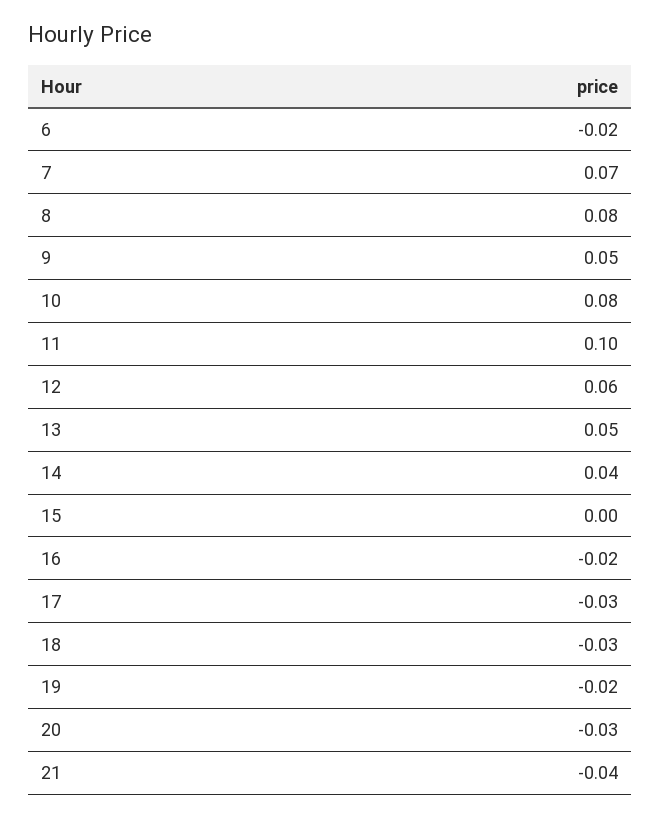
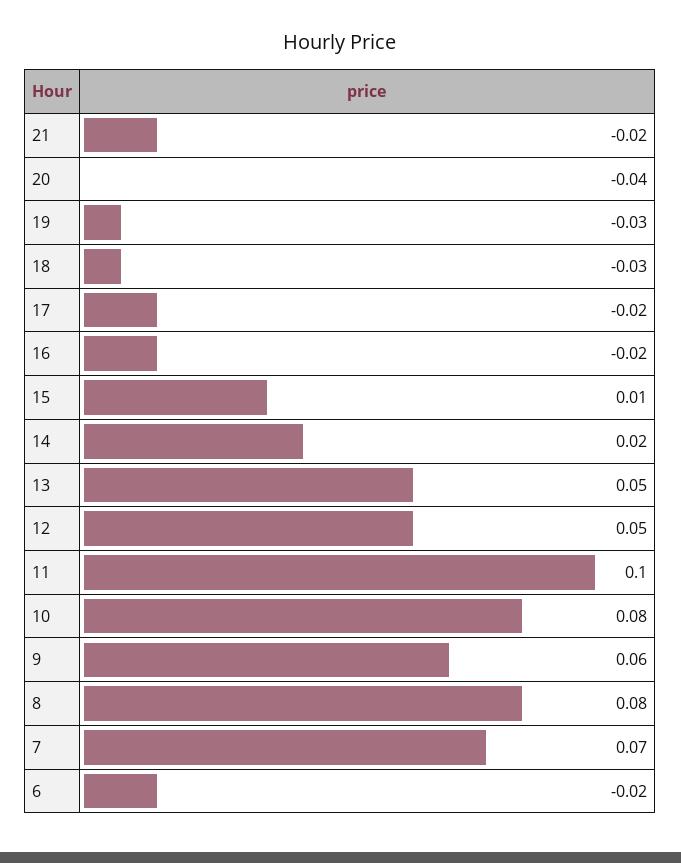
9: 0.05 -> 0.06
12: 0.06 -> 0.05
14: 0.04 -> 0.02
15: 0 -> 0.01
17: -0.03 -> -0.02
19: -0.02 -> -0.03
20: -0.03 -> -0.04
21: -0.04 -> -0.02

